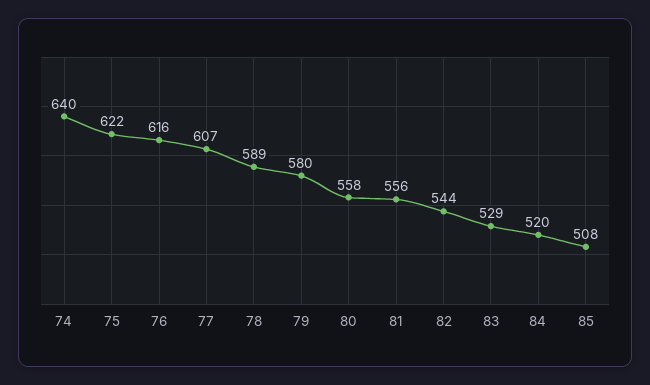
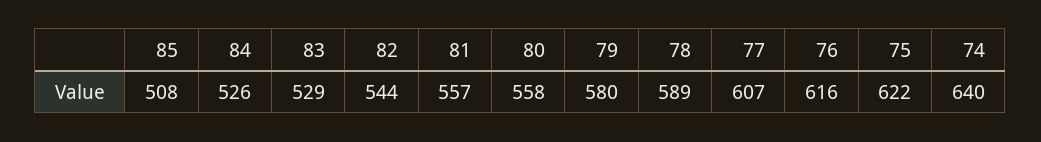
81: 556 -> 557
84: 520 -> 526

